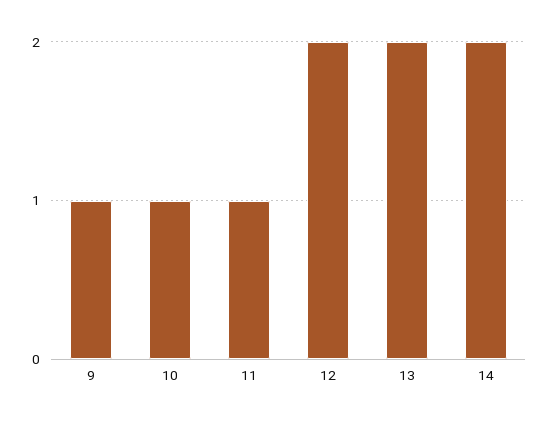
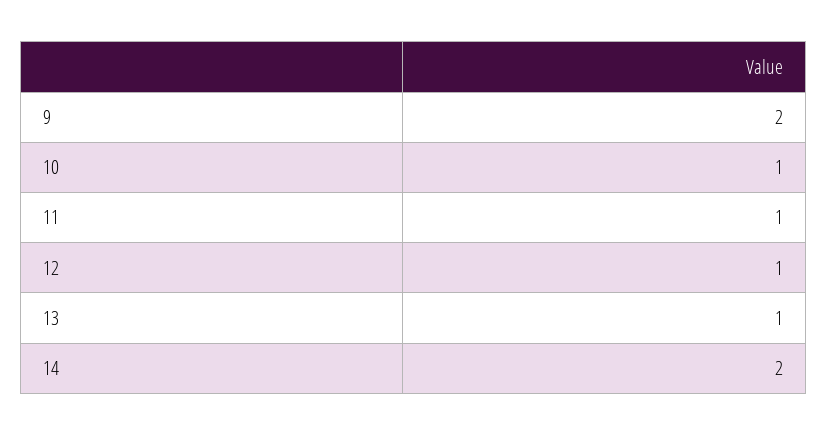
9: 1 -> 2
12: 2 -> 1
13: 2 -> 1

